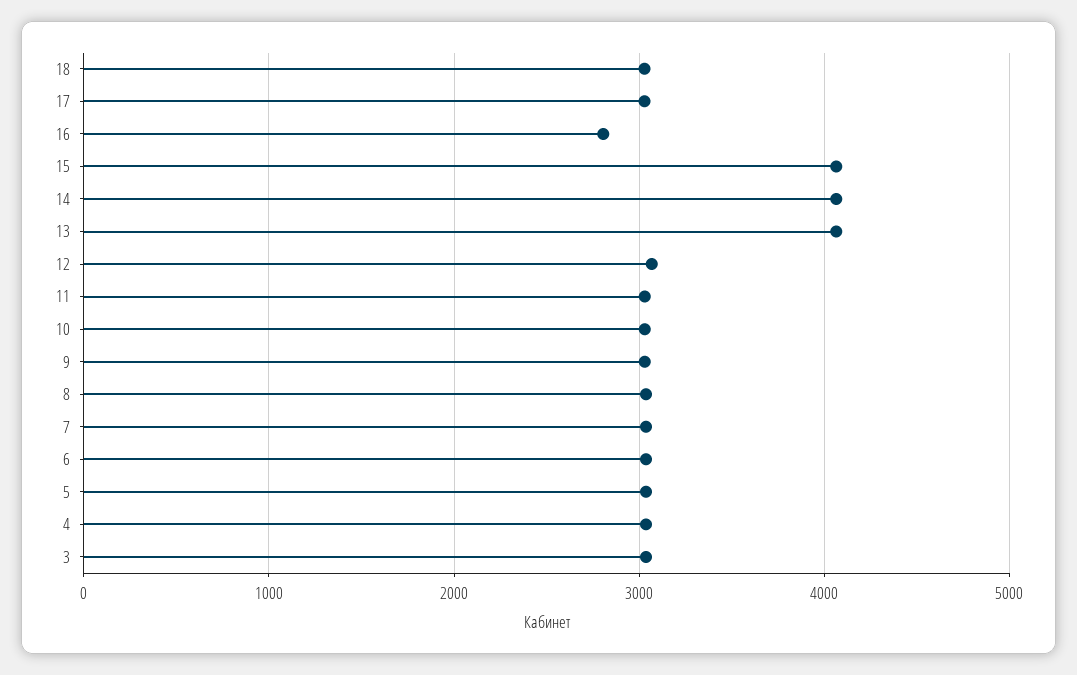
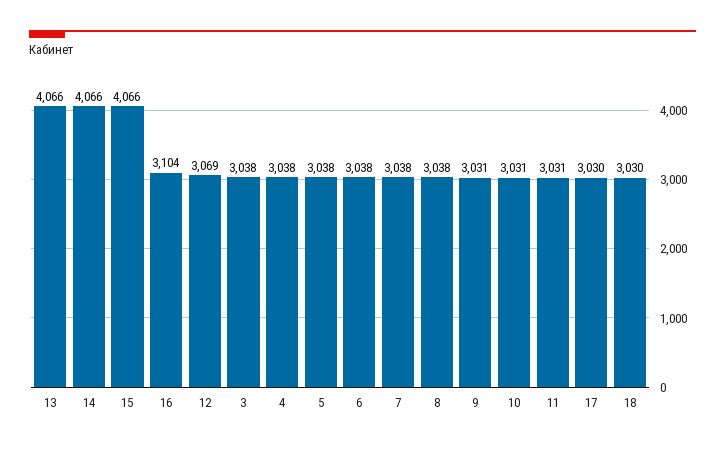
16: 2800 -> 3104

